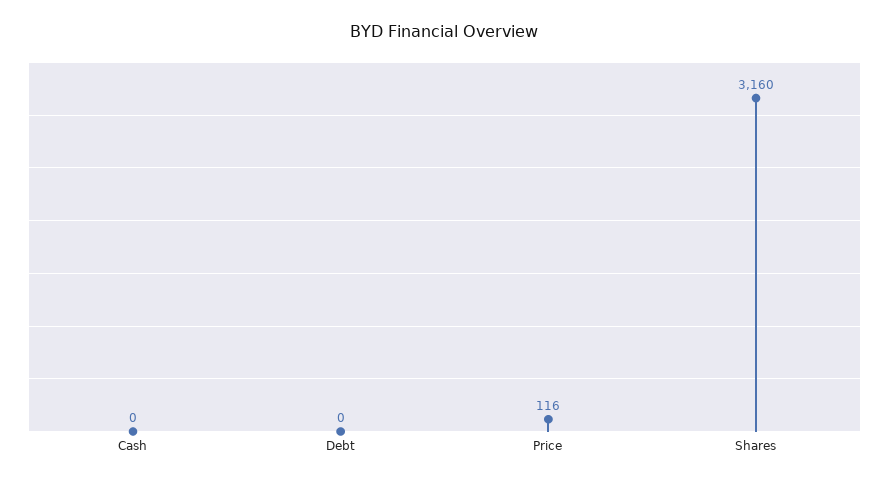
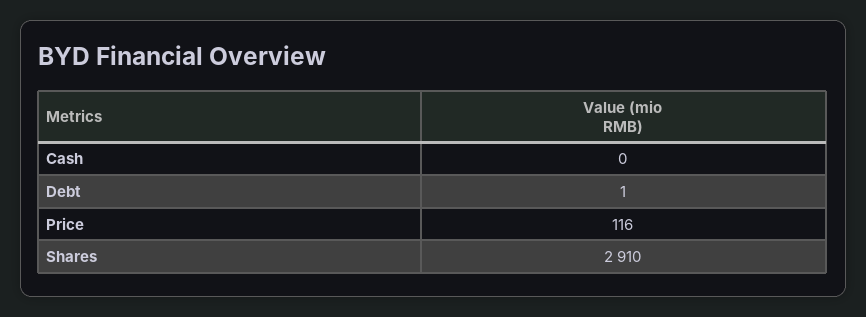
Debt: 0 -> 1
Shares: 3160 -> 2910

